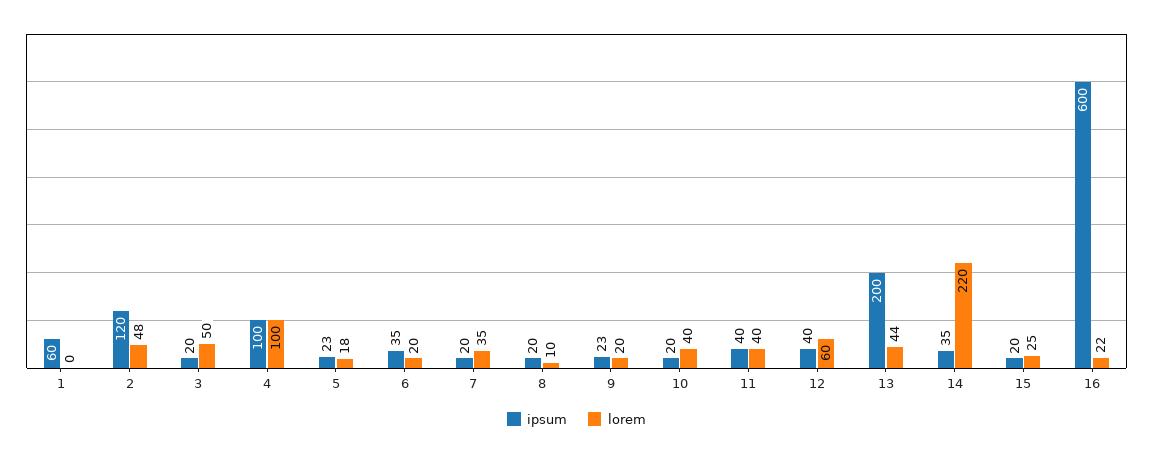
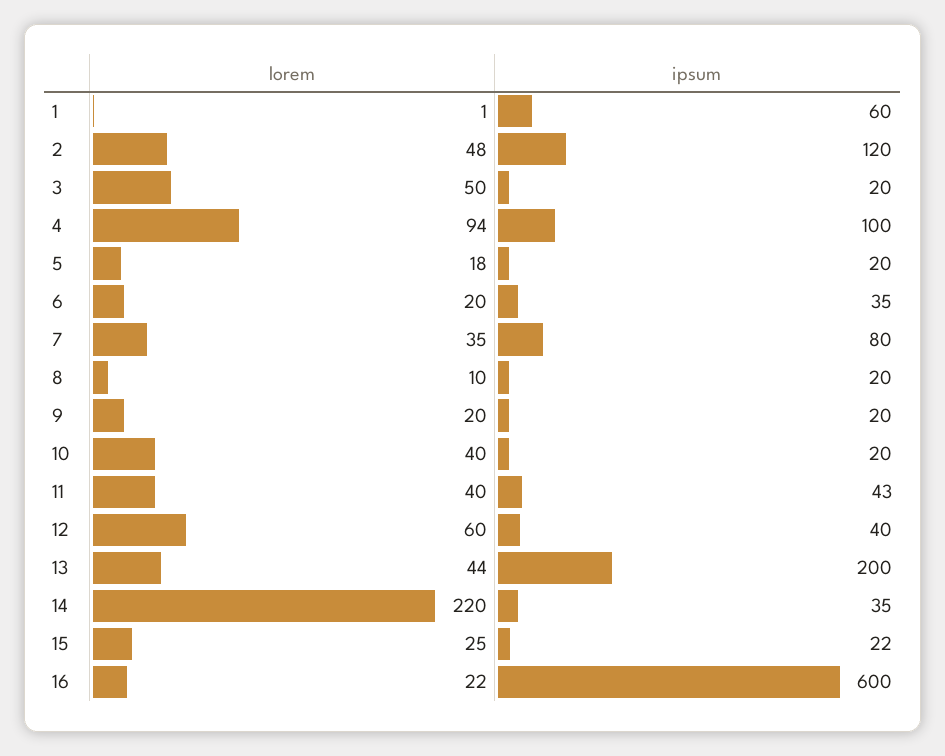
lorem, 1: 0 -> 1
lorem, 4: 100 -> 94
ipsum, 5: 23 -> 20
ipsum, 7: 20 -> 80
ipsum, 9: 23 -> 20
ipsum, 11: 40 -> 43
ipsum, 15: 20 -> 22

